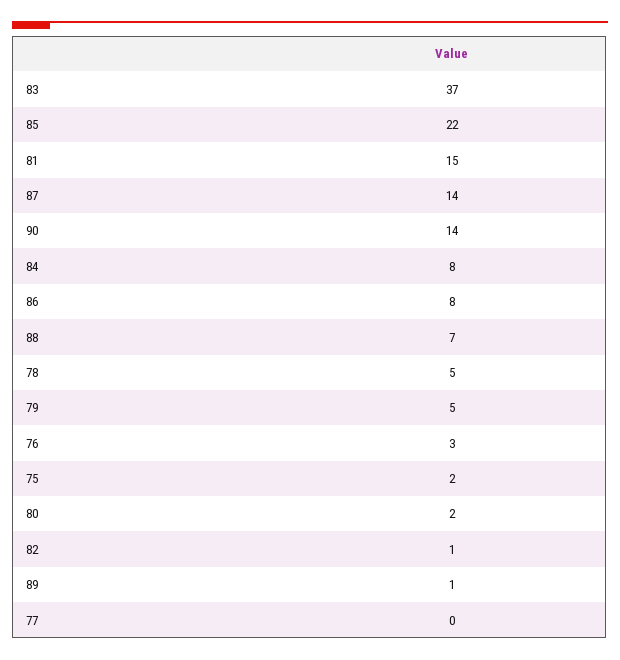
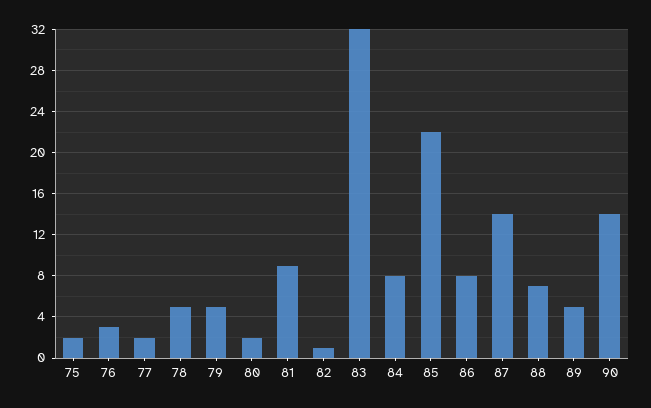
83: 37 -> 32
81: 15 -> 9
89: 1 -> 5
77: 0 -> 2

